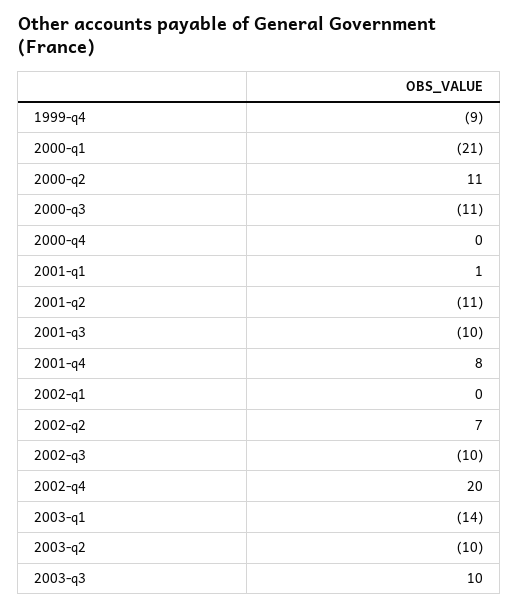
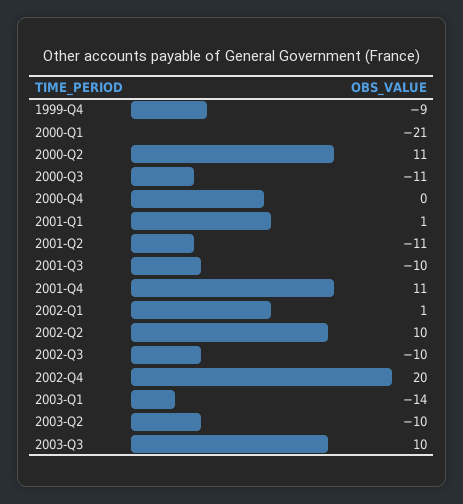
2001-q4: 8 -> 11
2002-q1: 0 -> 1
2002-q2: 7 -> 10

